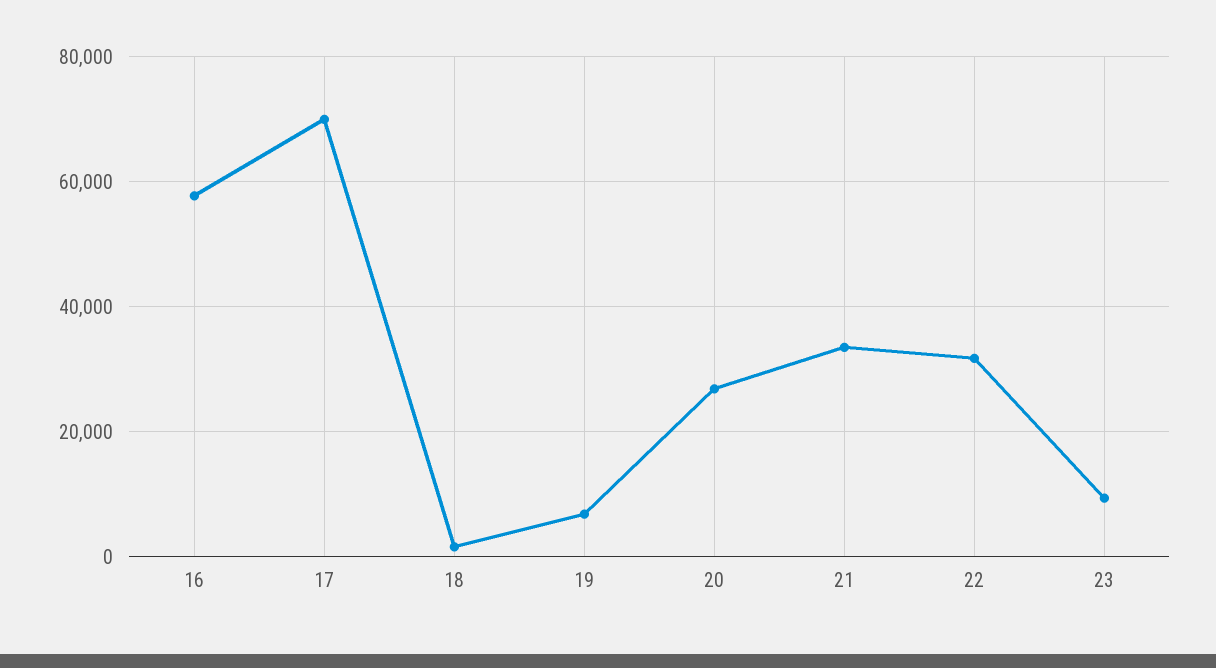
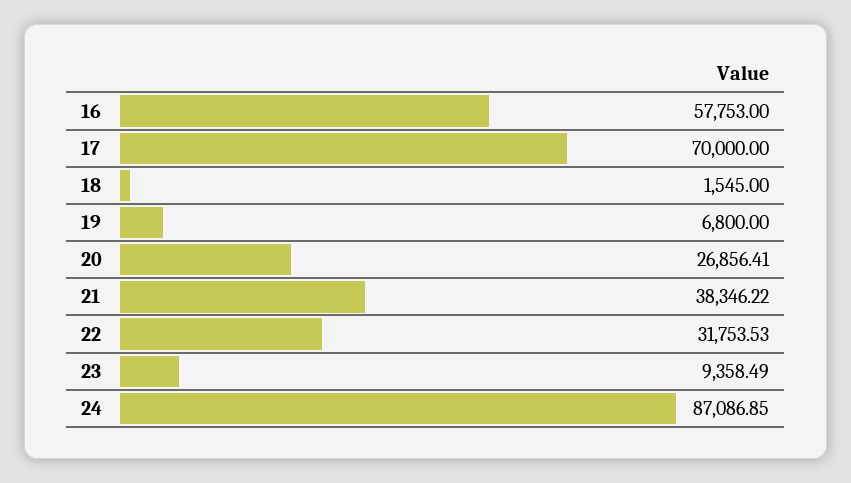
21: 34000 -> 38346.22
24: none -> 87086.85

